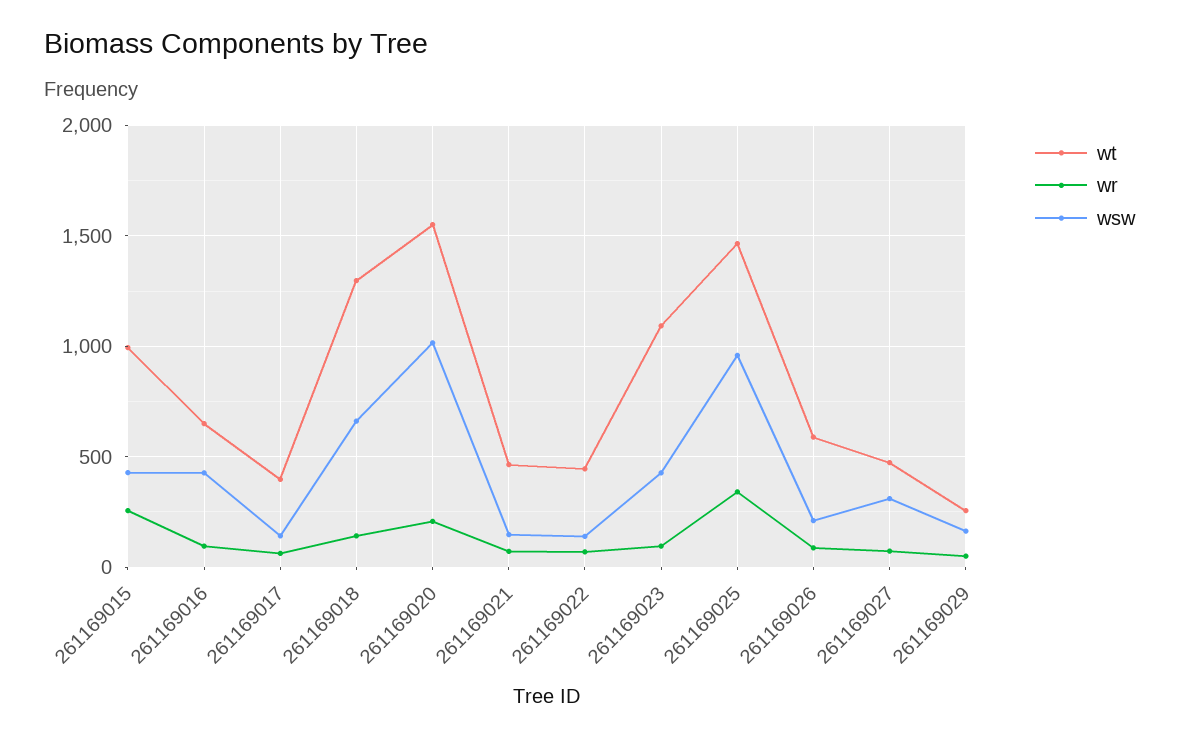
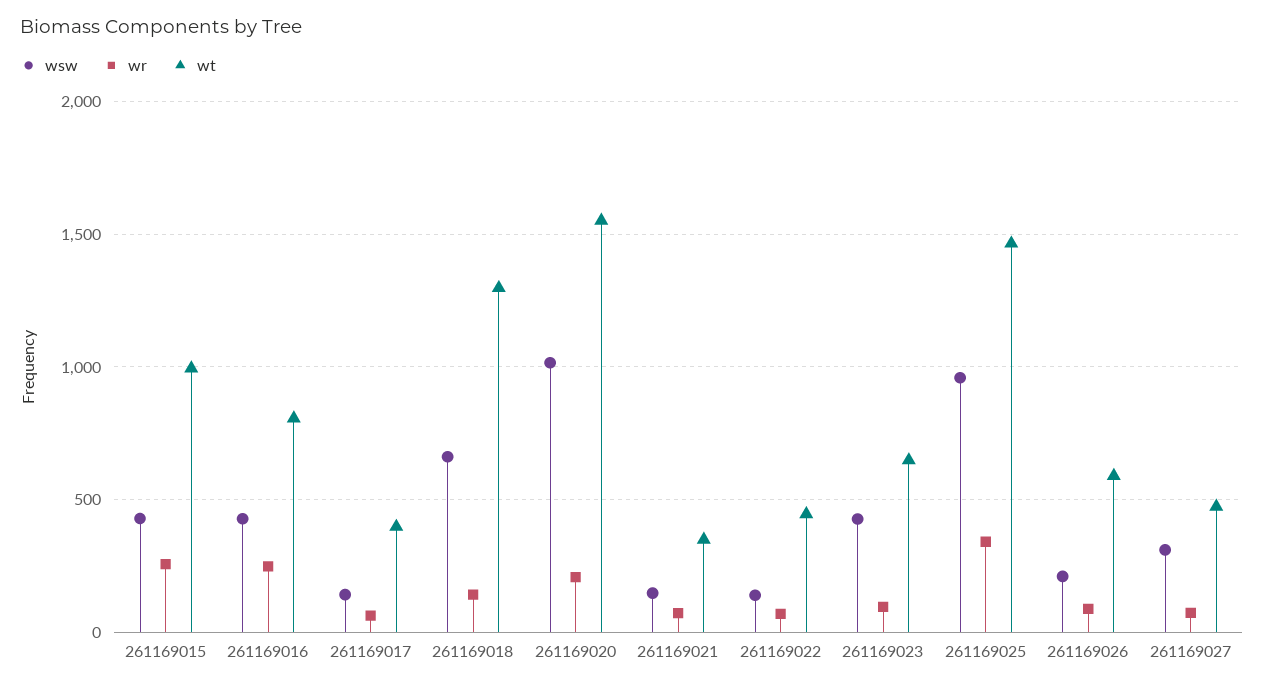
wt, 261169016: 650 -> 800
wr, 261169016: 100 -> 250
wt, 261169021: 450 -> 350
wt, 261169023: 1100 -> 650
wt, 261169029: 250 -> none
wr, 261169029: 50 -> none
wsw, 261169029: 150 -> none

